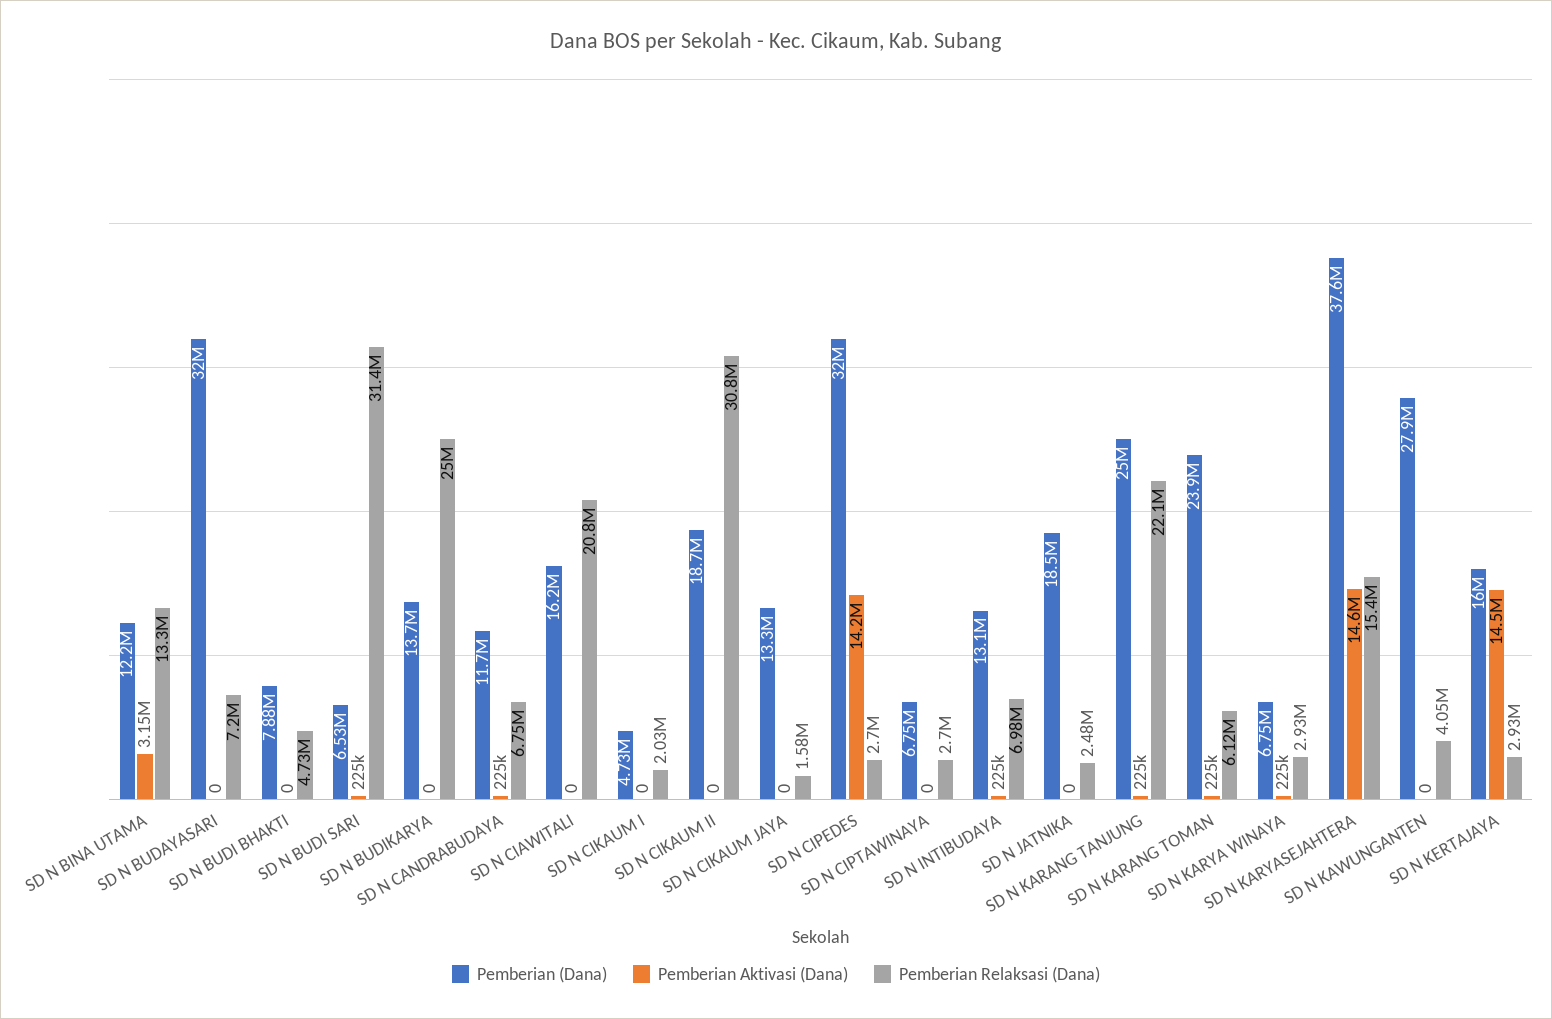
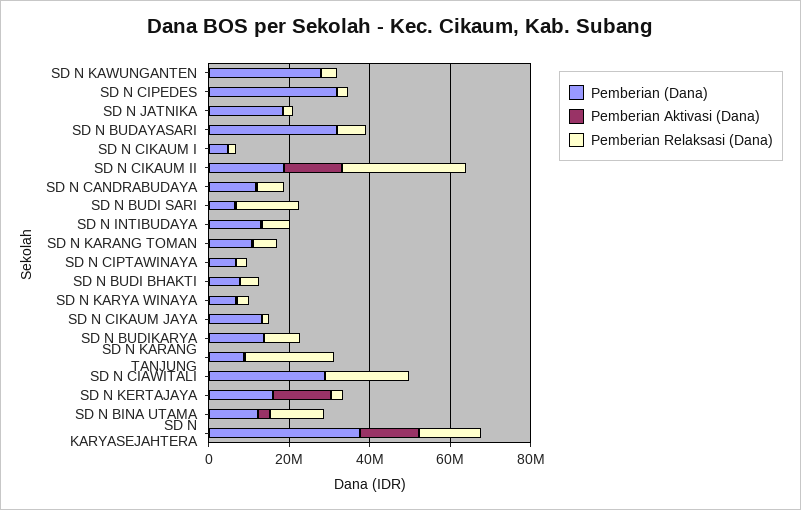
Pemberian Relaksasi (Dana), SD N BUDI SARI: 31400000 -> 15000000
Pemberian Relaksasi (Dana), SD N BUDIKARYA: 25000000 -> 10000000
Pemberian (Dana), SD N CIAWITALI: 16200000 -> 30000000
Pemberian Aktivasi (Dana), SD N CIKAUM II: 0 -> 15000000
Pemberian Aktivasi (Dana), SD N CIPEDES: 14200000 -> 0
Pemberian (Dana), SD N KARANG TANJUNG: 25000000 -> 10000000
Pemberian (Dana), SD N KARANG TOMAN: 23900000 -> 10000000

